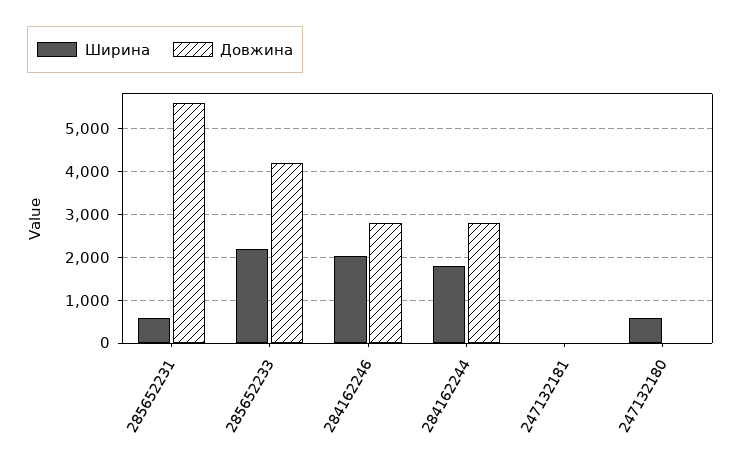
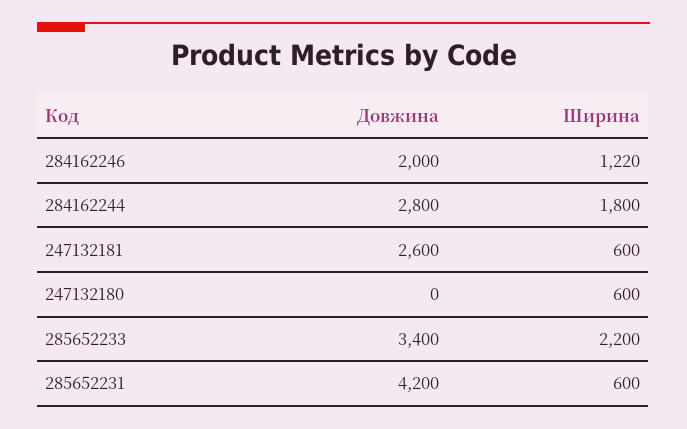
Довжина, 285652231: 5600 -> 4200
Довжина, 285652233: 4200 -> 3400
Ширина, 284162246: 2000 -> 1220
Довжина, 284162246: 2800 -> 2000
Ширина, 247132181: 0 -> 600
Довжина, 247132181: 0 -> 2600

